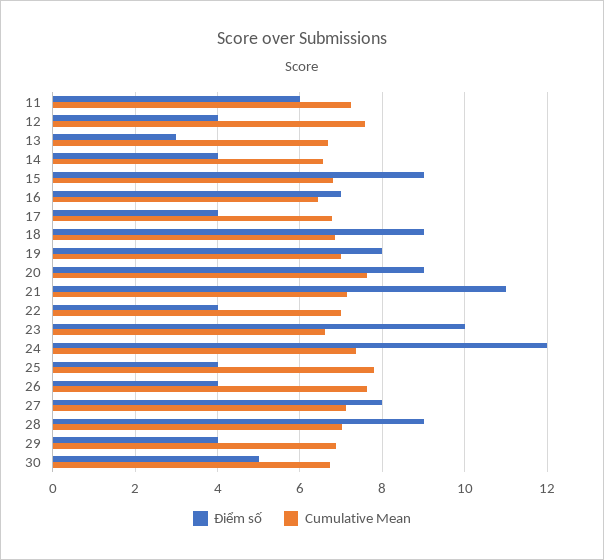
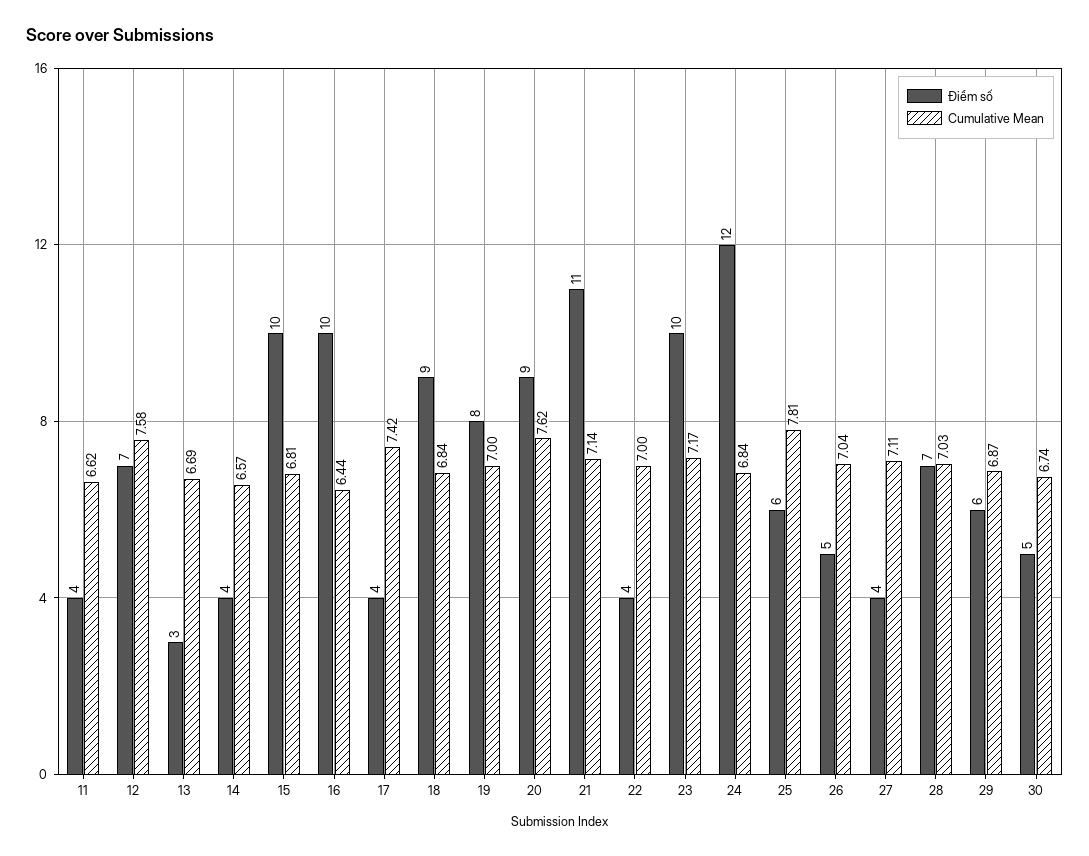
Điểm số, 11: 6 -> 4
Cumulative Mean, 11: 7.2 -> 6.62
Điểm số, 12: 4 -> 7
Điểm số, 15: 9 -> 10
Điểm số, 16: 7 -> 10
Cumulative Mean, 17: 6.8 -> 7.42
Cumulative Mean, 23: 6.6 -> 7.17
Cumulative Mean, 24: 7.4 -> 6.84
Điểm số, 25: 4 -> 6
Điểm số, 26: 4 -> 5
Cumulative Mean, 26: 7.6 -> 7.04
Điểm số, 27: 8 -> 4
Điểm số, 28: 9 -> 7
Điểm số, 29: 4 -> 6

